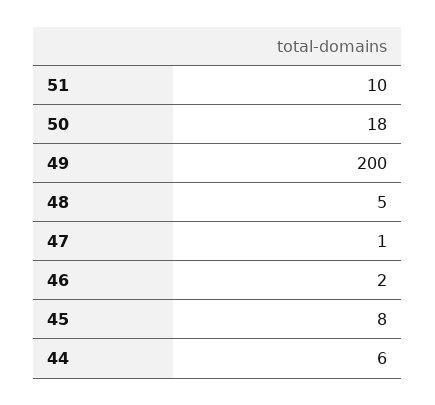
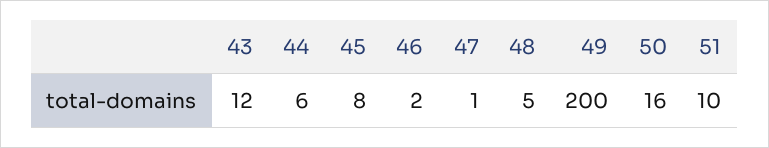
50: 18 -> 16
43: none -> 12

